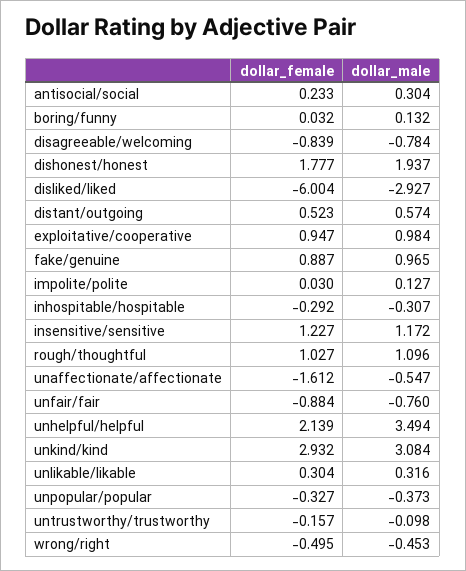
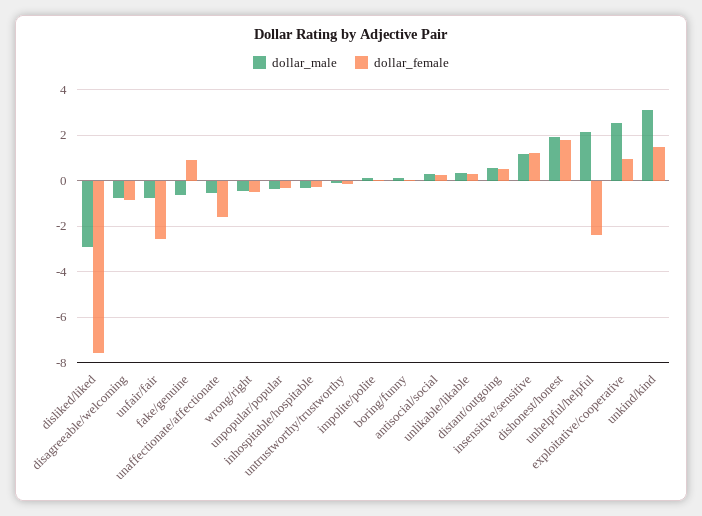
dollar_female, disliked/liked: -6.004 -> -7.5
dollar_male, exploitative/cooperative: 0.984 -> 2.5
dollar_male, fake/genuine: 0.965 -> -0.5
dollar_female, rough/thoughtful: 1.027 -> none
dollar_male, rough/thoughtful: 1.096 -> none
dollar_female, unfair/fair: -0.884 -> -2.5
dollar_female, unhelpful/helpful: 2.139 -> -2.5
dollar_male, unhelpful/helpful: 3.494 -> 2
dollar_female, unkind/kind: 2.932 -> 1.5

